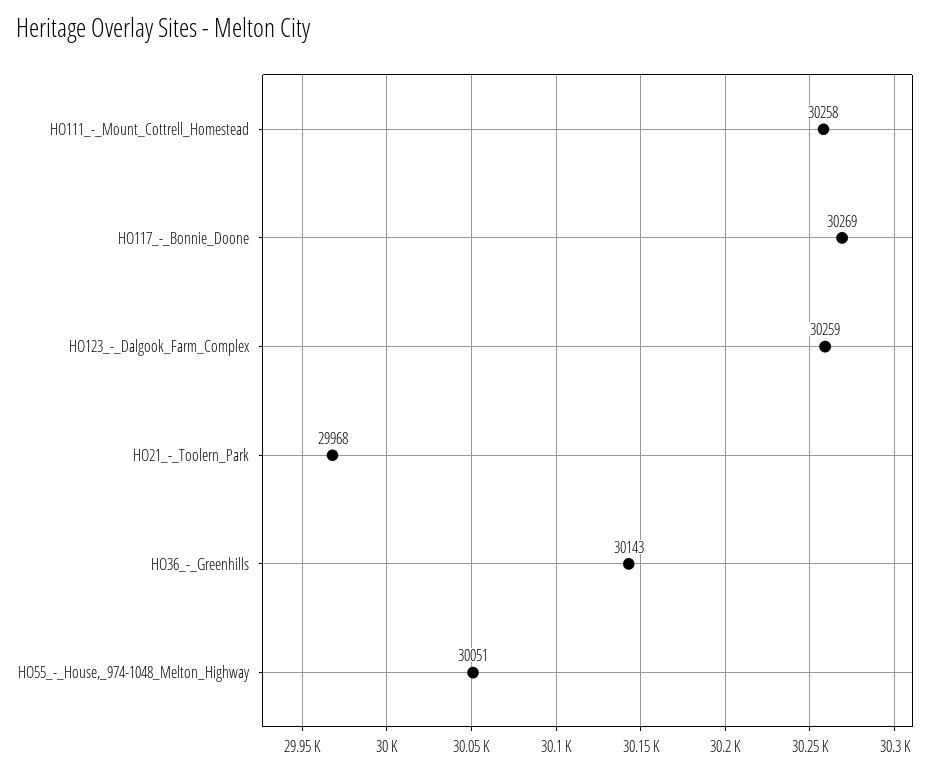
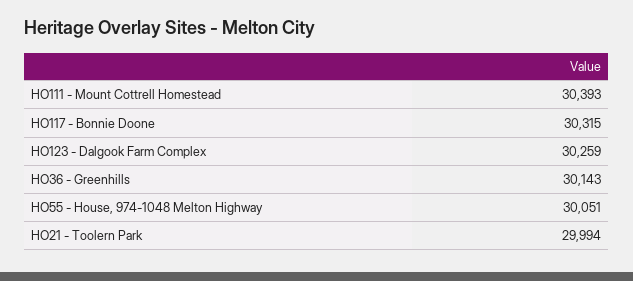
HO111_-_Mount_Cottrell_Homestead: 30258 -> 30393
HO117_-_Bonnie_Doone: 30269 -> 30315
HO21_-_Toolern_Park: 29968 -> 29994

